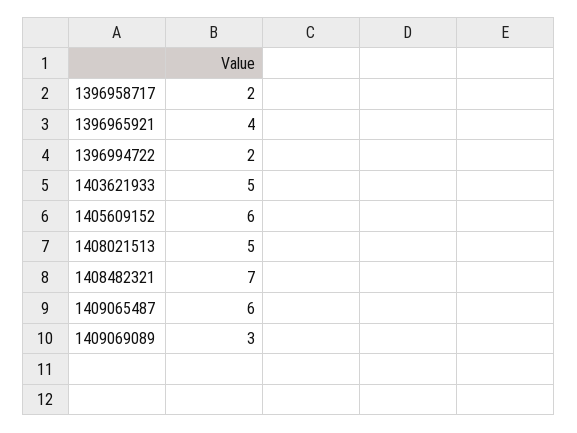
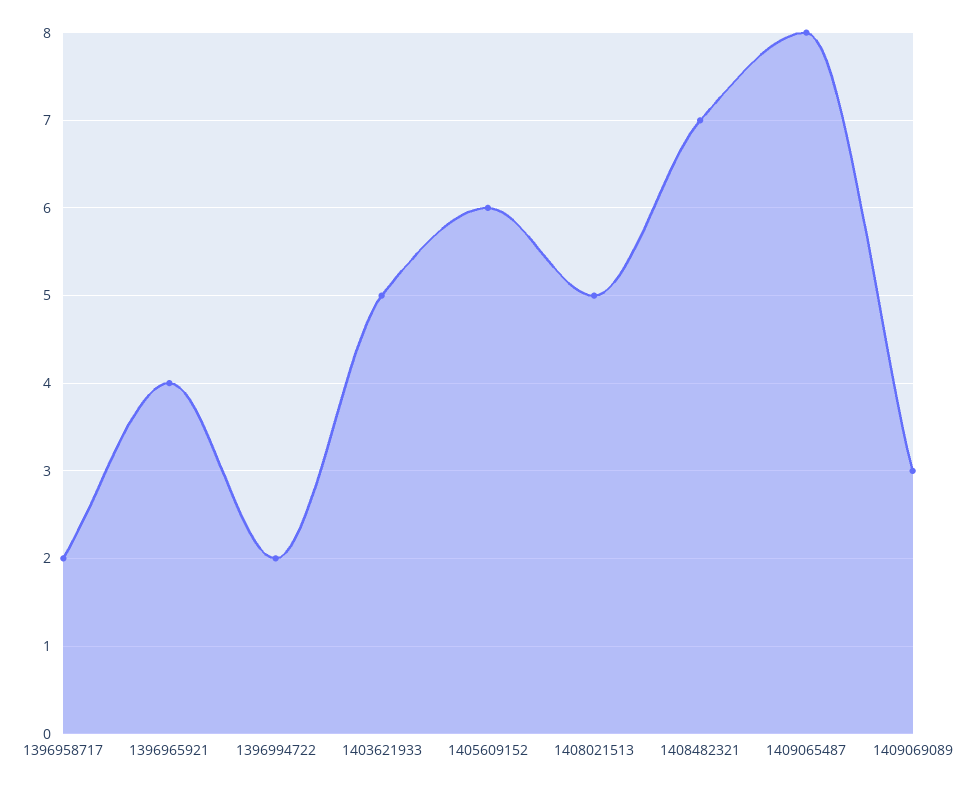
1409065487: 6 -> 8

